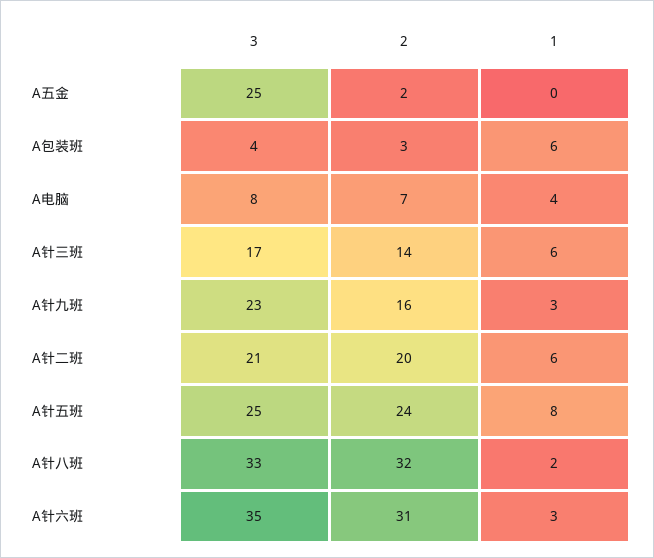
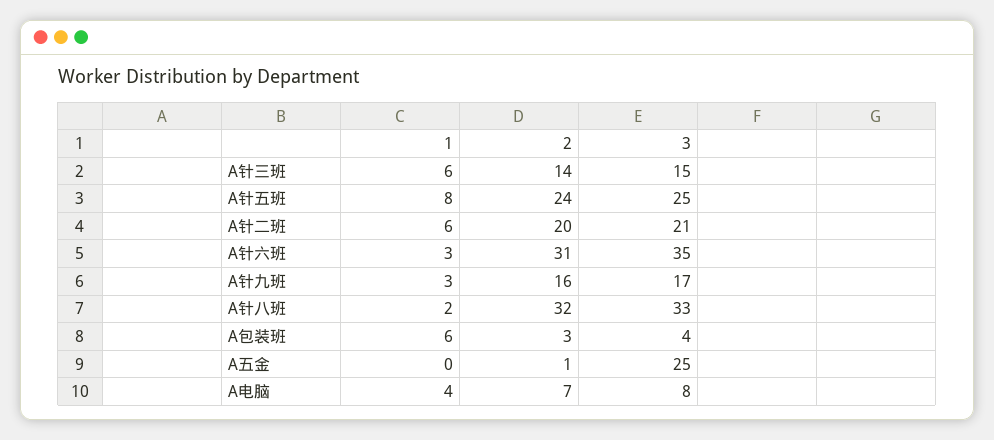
2, A五金: 2 -> 1
3, A针三班: 17 -> 15
3, A针九班: 23 -> 17

